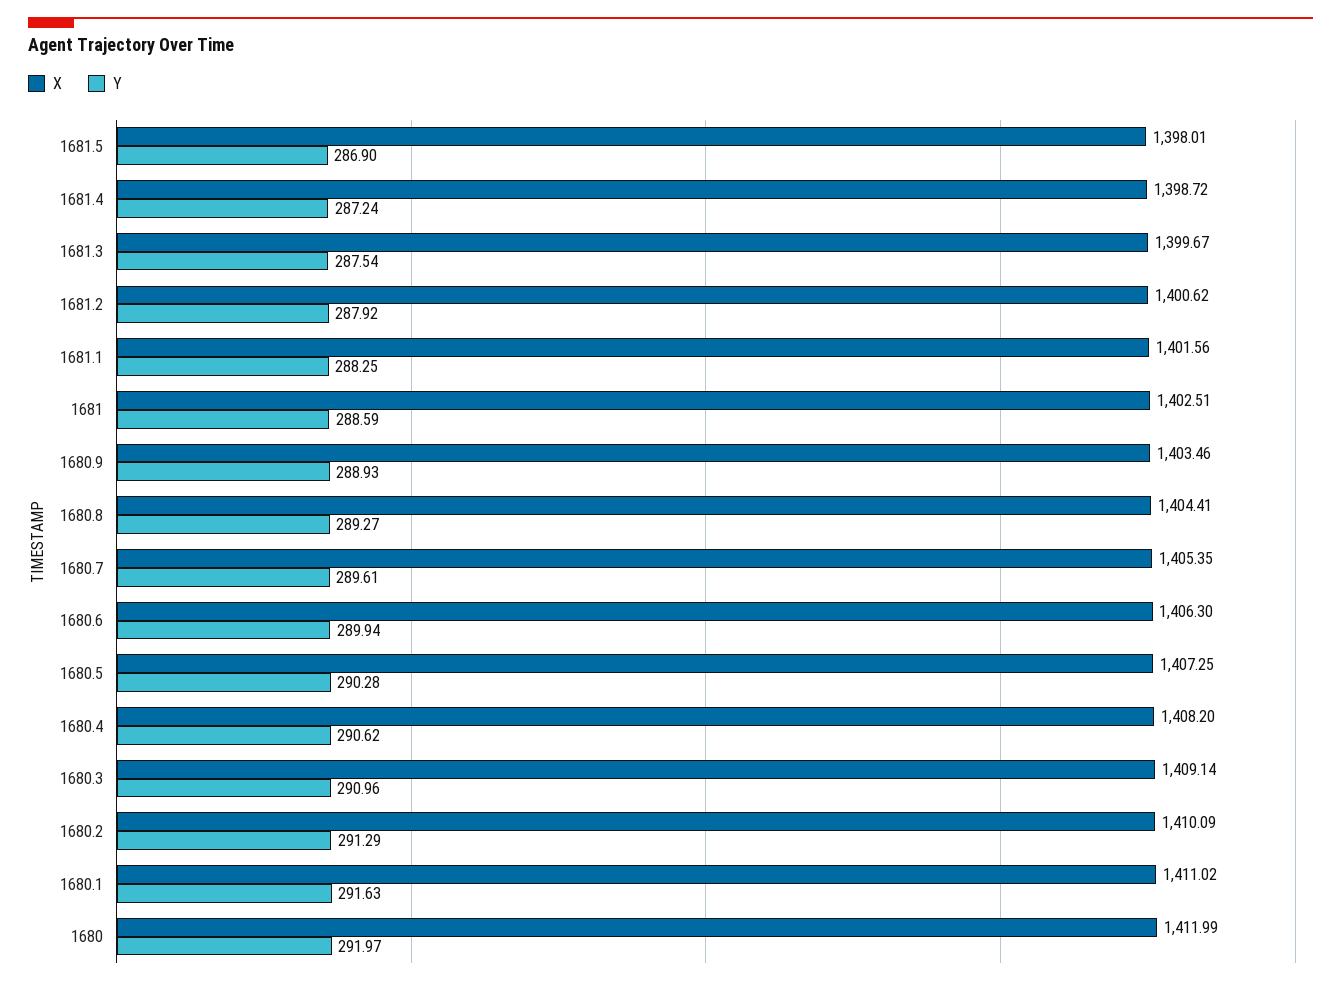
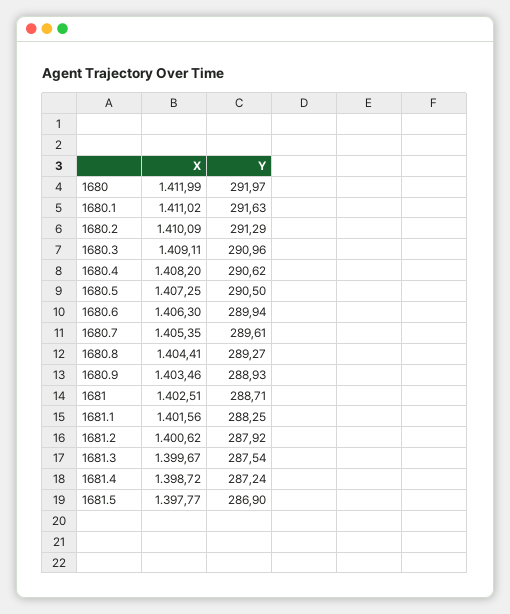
X, 1681.5: 1398.01 -> 1397.77
Y, 1681: 288.59 -> 288.71
Y, 1680.5: 290.28 -> 290.5
X, 1680.3: 1409.14 -> 1409.11

